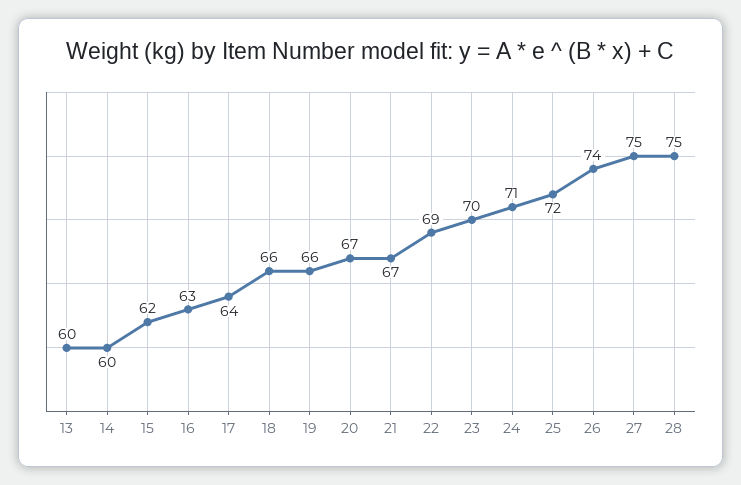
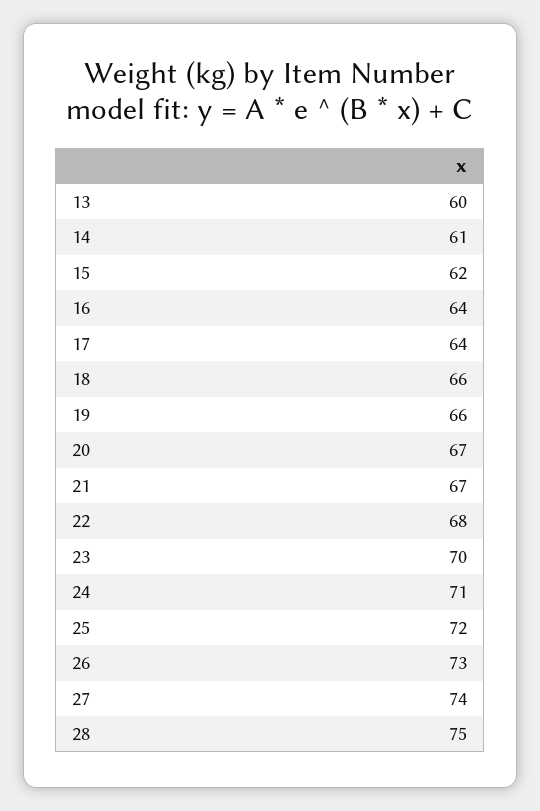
14: 60 -> 61
16: 63 -> 64
22: 69 -> 68
26: 74 -> 73
27: 75 -> 74

